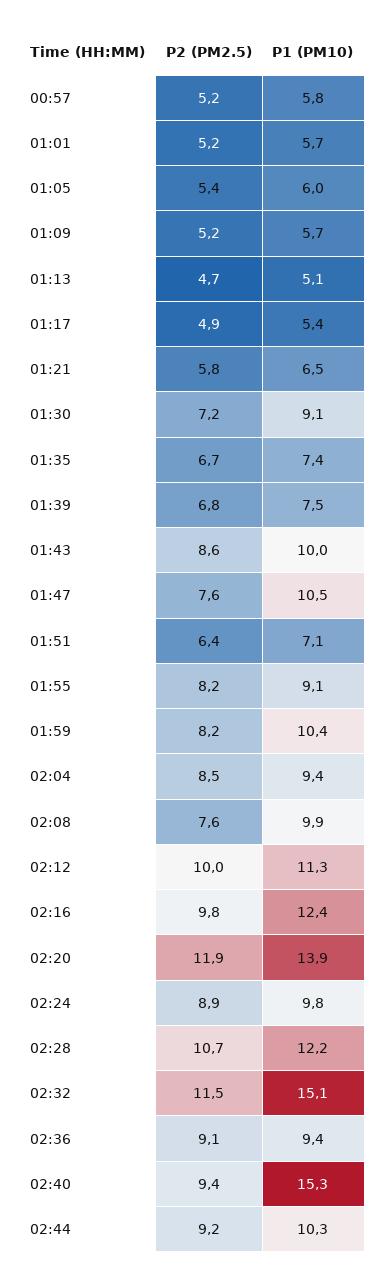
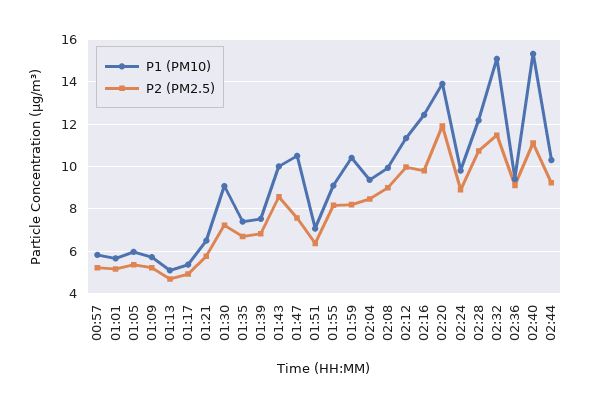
P2 (PM2.5), 02:08: 7.6 -> 9
P2 (PM2.5), 02:40: 9.4 -> 11

